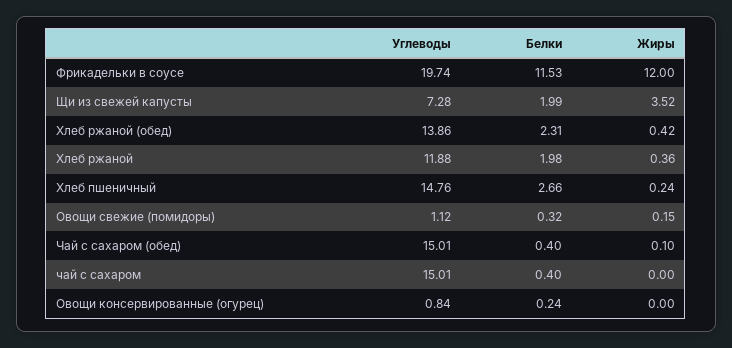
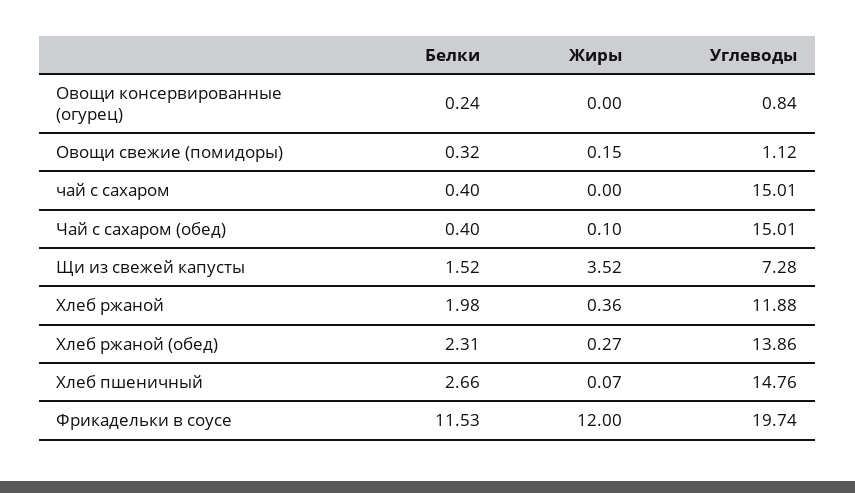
Белки, Щи из свежей капусты: 1.99 -> 1.52
Жиры, Хлеб ржаной (обед): 0.42 -> 0.27
Жиры, Хлеб пшеничный: 0.24 -> 0.07

